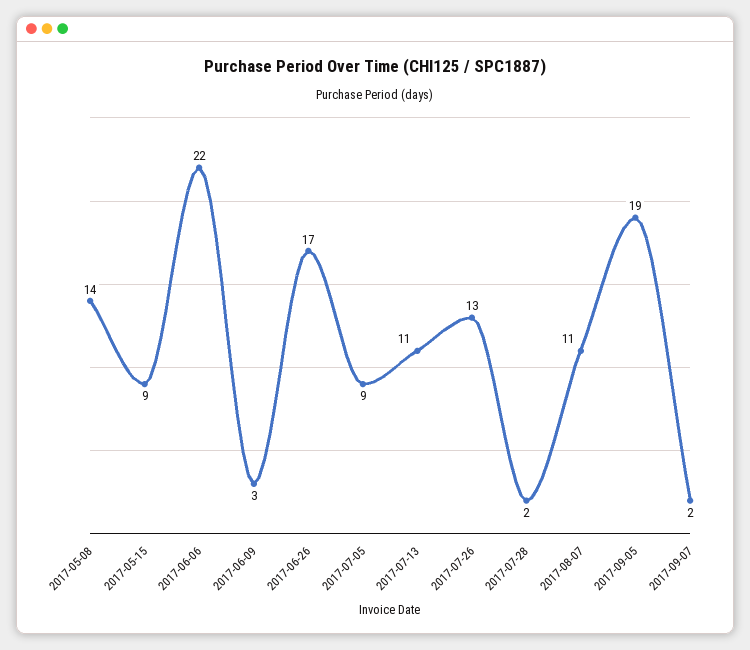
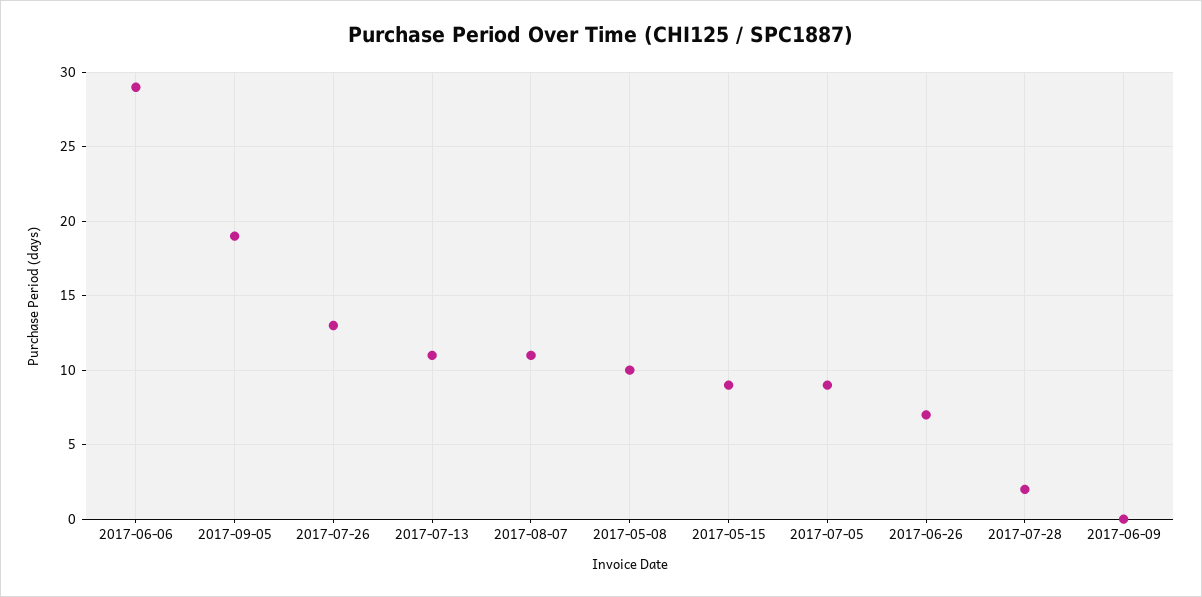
2017-05-08: 14 -> 10
2017-06-06: 22 -> 29
2017-06-09: 3 -> 0
2017-06-26: 17 -> 7
2017-09-07: 2 -> none

